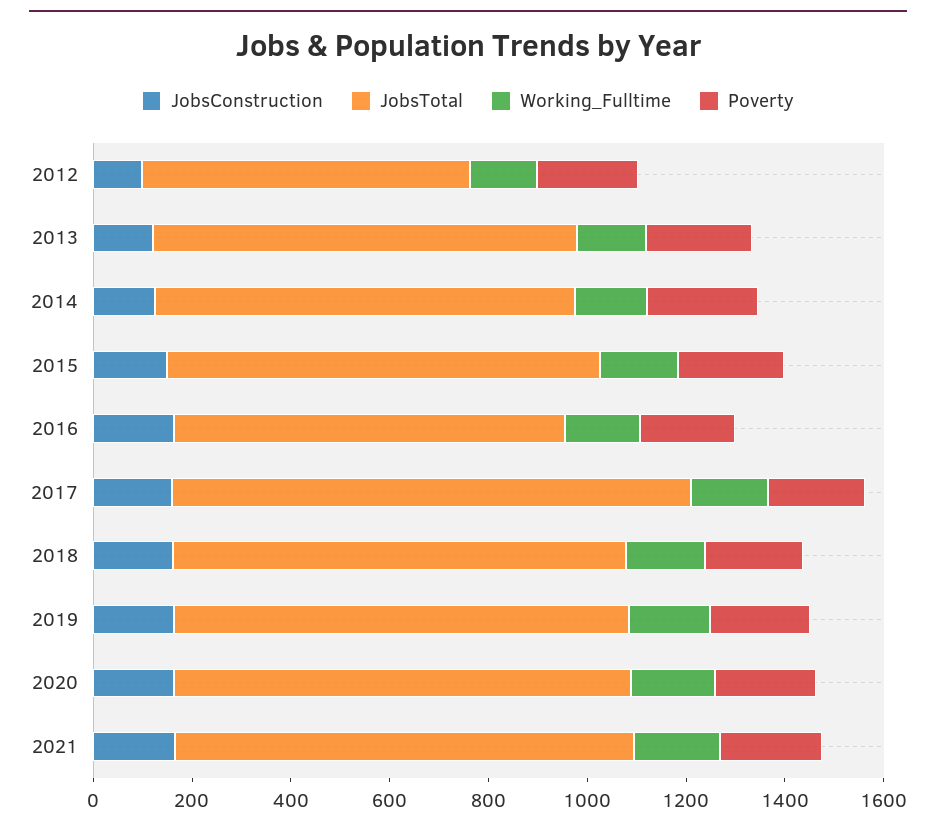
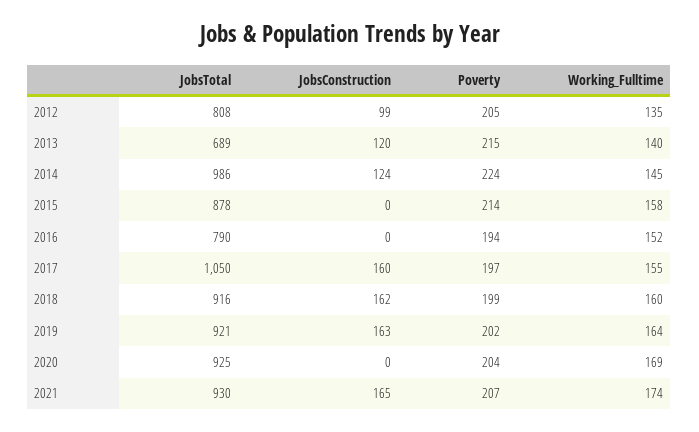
JobsTotal, 2012: 650 -> 808
JobsTotal, 2013: 850 -> 689
JobsTotal, 2014: 850 -> 986
JobsConstruction, 2015: 150 -> 0
JobsConstruction, 2016: 150 -> 0
JobsConstruction, 2020: 150 -> 0

